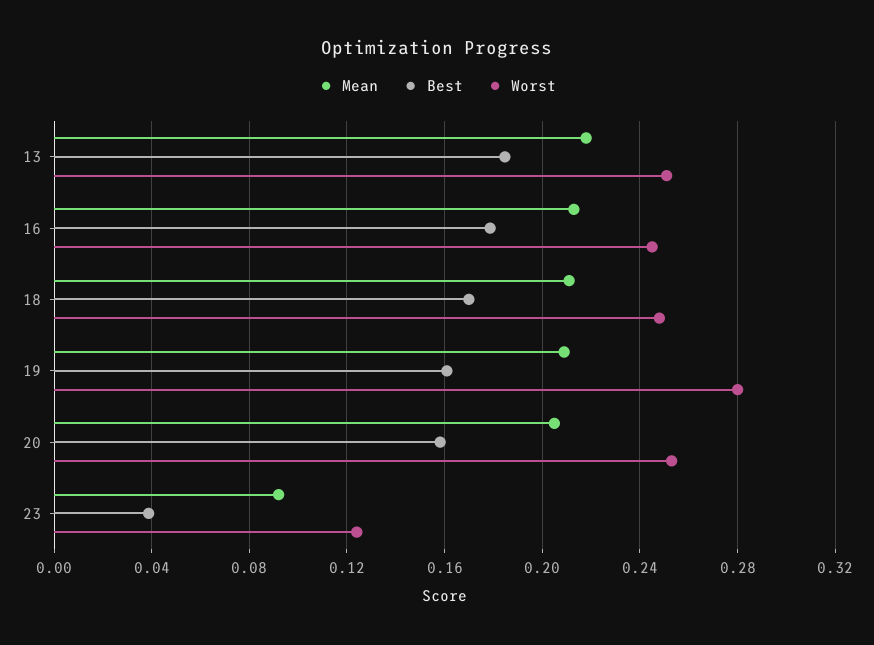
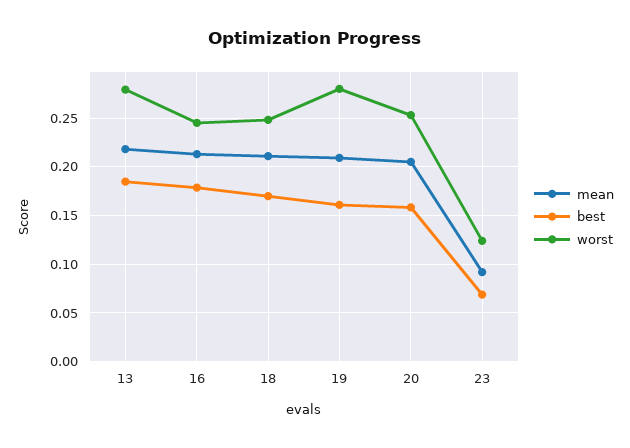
Worst, 13: 0.25 -> 0.28
Best, 23: 0.04 -> 0.07

